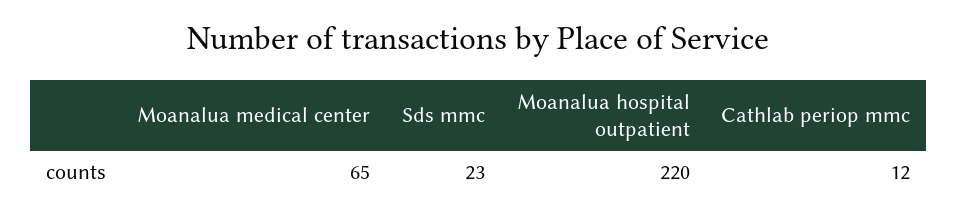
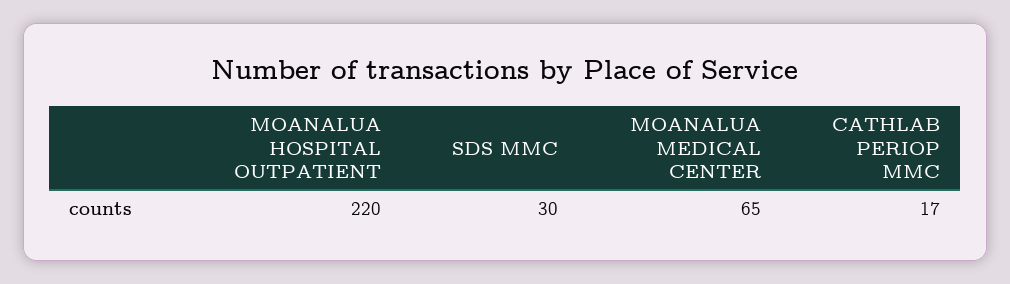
Sds mmc: 23 -> 30
Cathlab periop mmc: 12 -> 17

